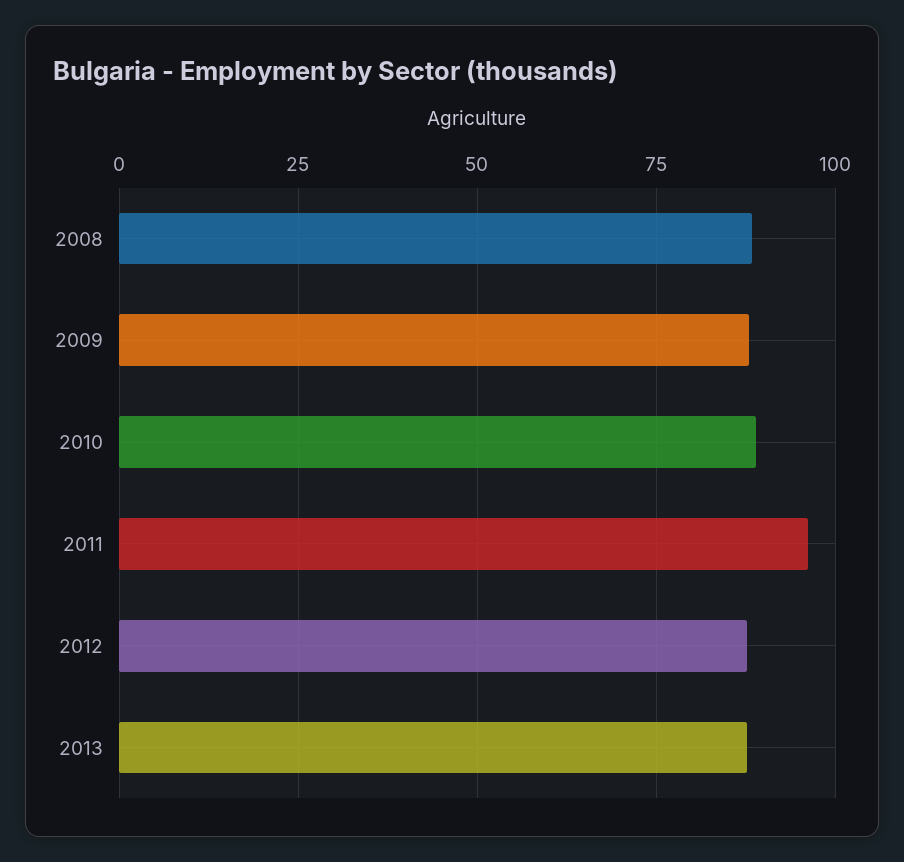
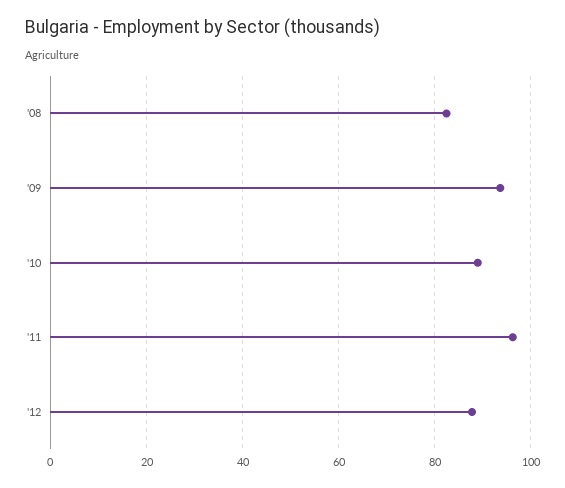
2008: 87.5 -> 82
2009: 87.5 -> 94
2013: 87.5 -> none

